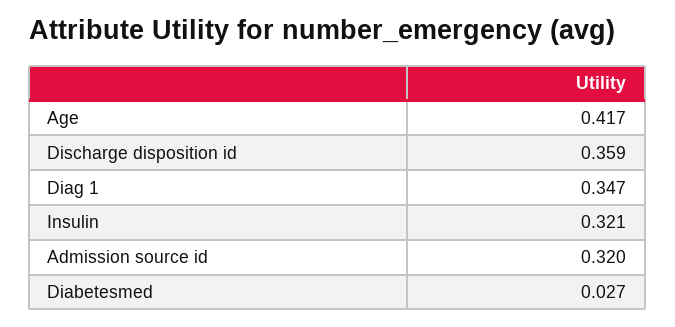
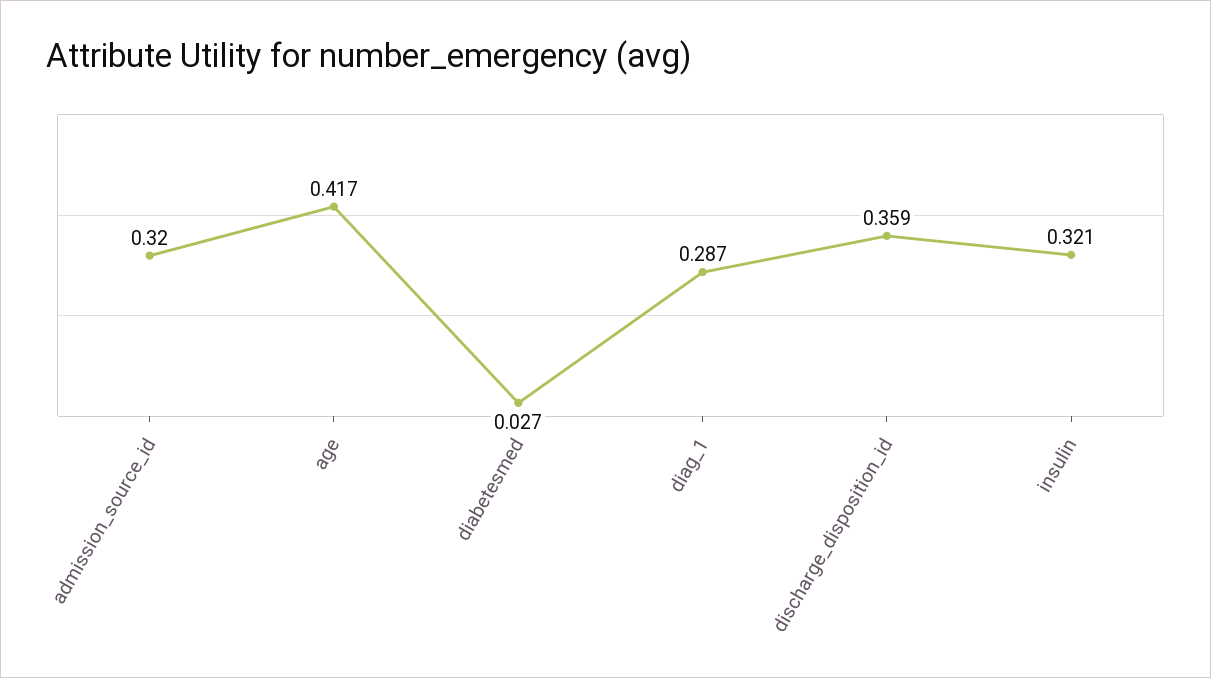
Diag 1: 0.347 -> 0.287

